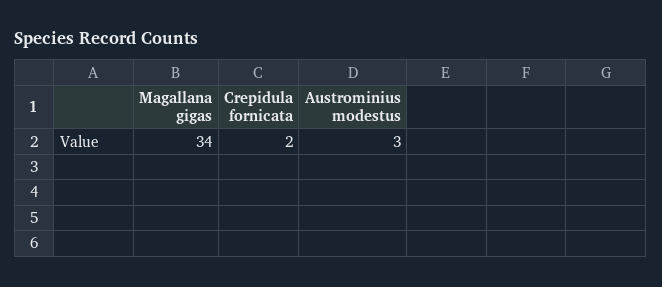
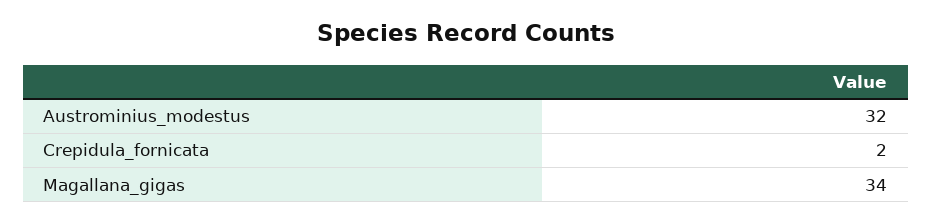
Austrominius modestus: 3 -> 32

